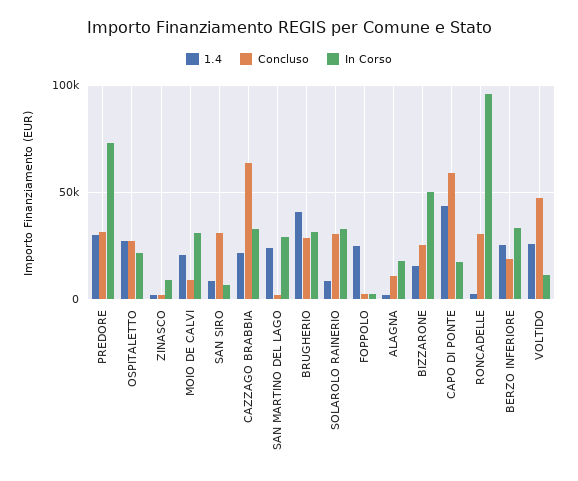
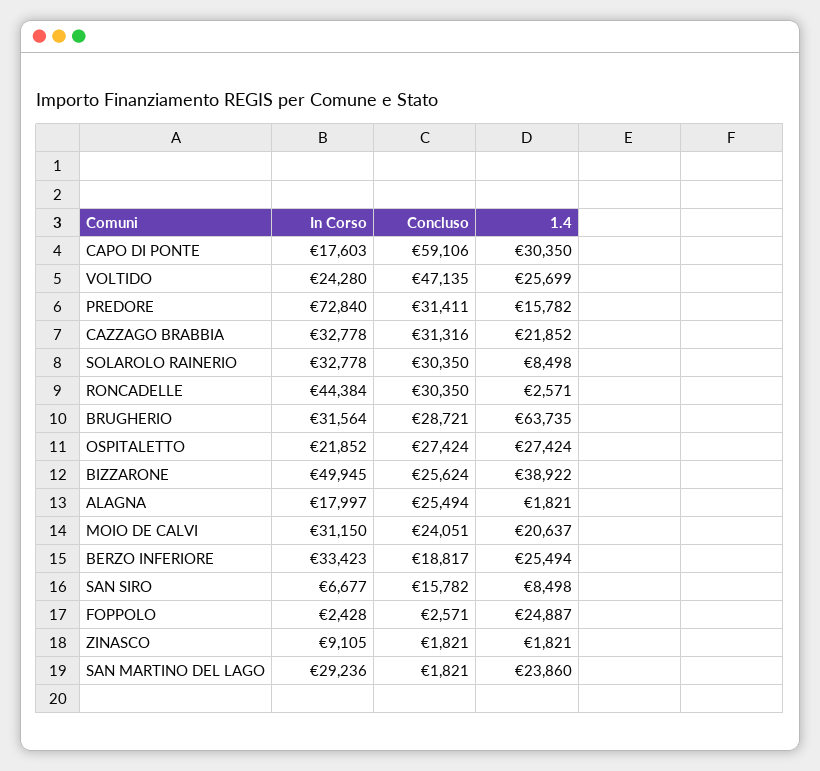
1.4, PREDORE: 30000 -> 15782
Concluso, MOIO DE CALVI: 10000 -> 24051
Concluso, SAN SIRO: 30000 -> 15782
Concluso, CAZZAGO BRABBIA: 65000 -> 31316
1.4, BRUGHERIO: 40000 -> 63735
Concluso, ALAGNA: 10000 -> 25494
1.4, BIZZARONE: 15000 -> 38922
1.4, CAPO DI PONTE: 45000 -> 30350
In Corso, RONCADELLE: 95000 -> 44384
In Corso, VOLTIDO: 10000 -> 24280

